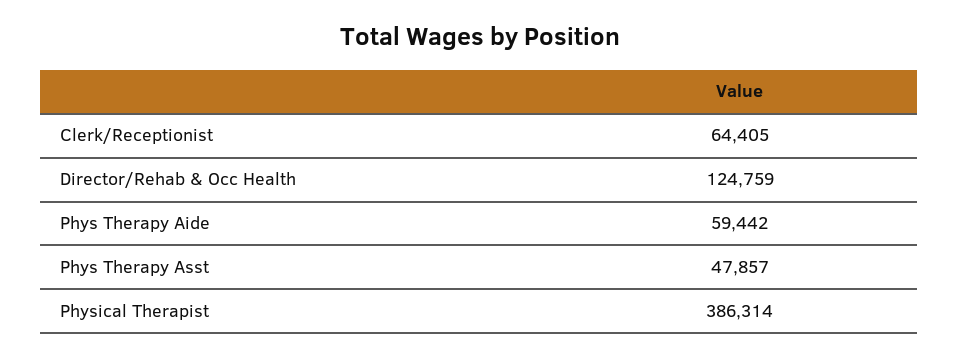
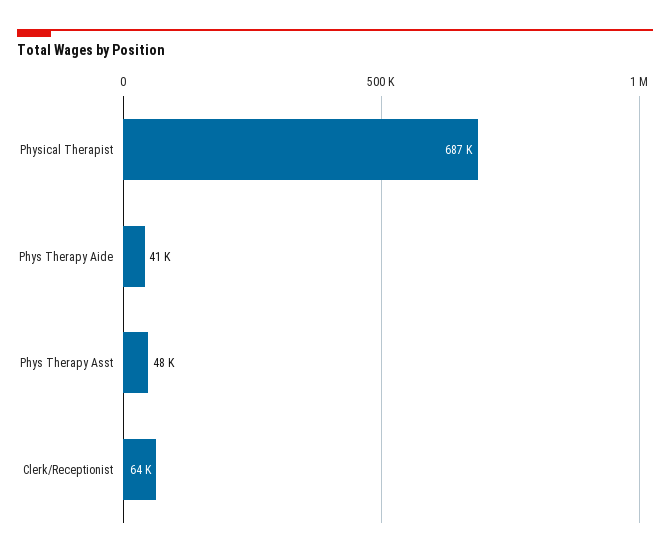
Director/Rehab & Occ Health: 124759 -> none
Phys Therapy Aide: 59442 -> 41000
Physical Therapist: 386314 -> 687000

